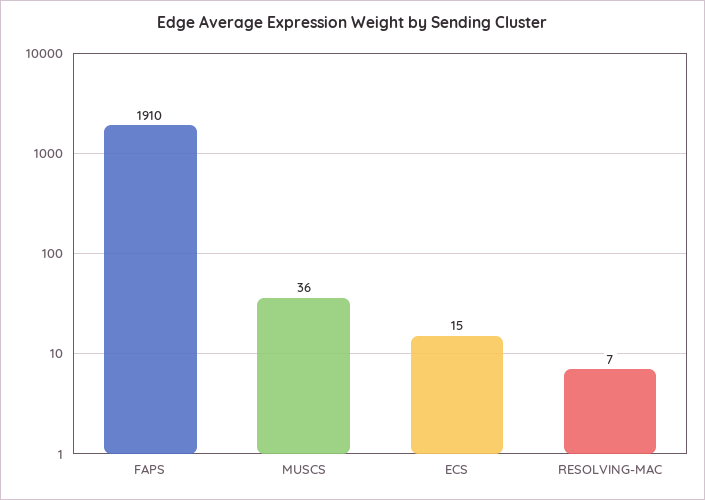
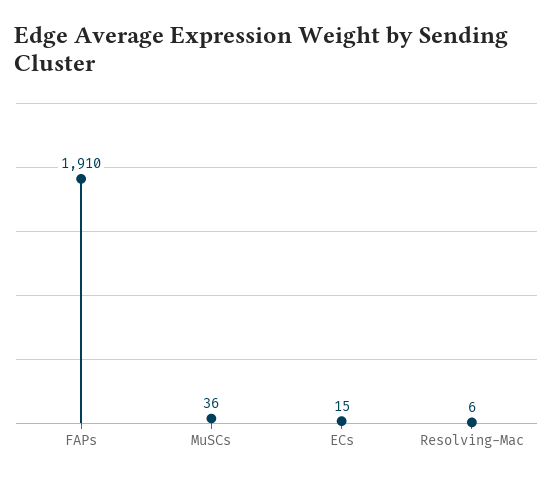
RESOLVING-MAC: 7 -> 6

